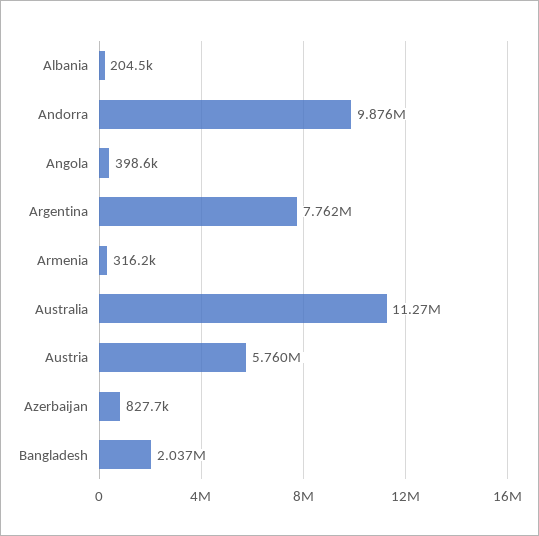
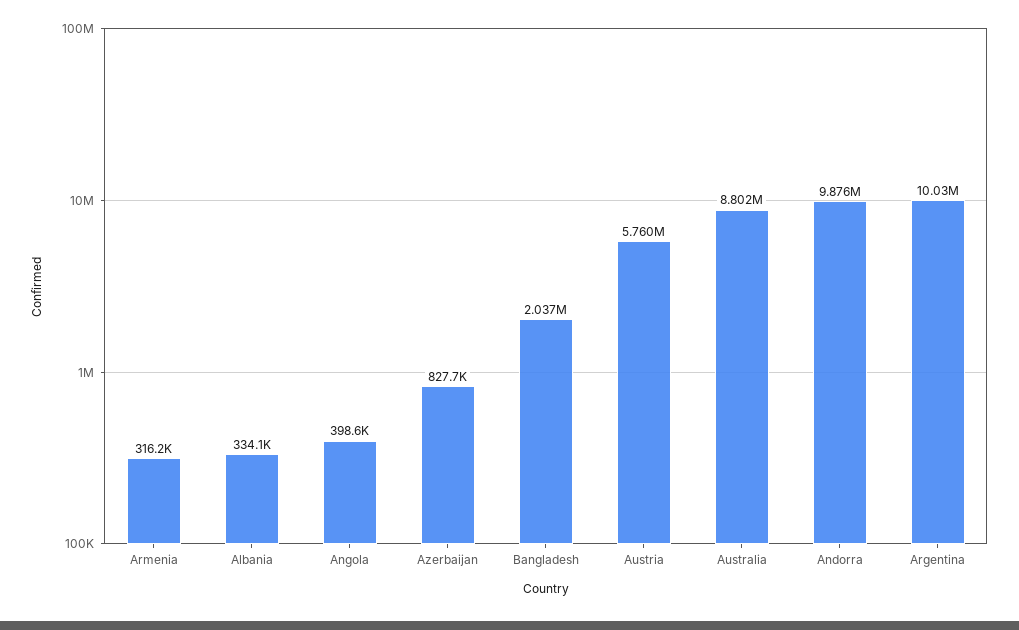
Albania: 204500 -> 334100
Argentina: 7762000 -> 10030000
Australia: 11270000 -> 8802000

